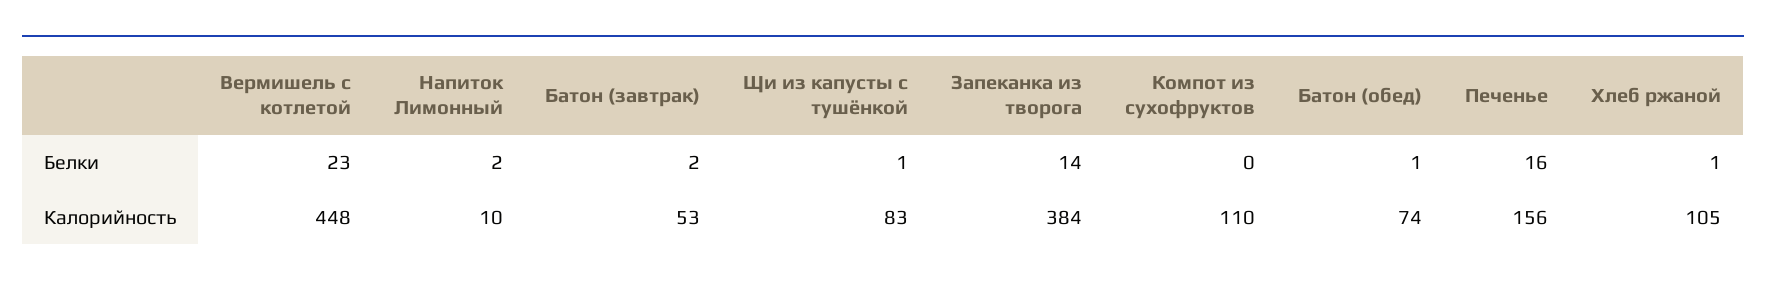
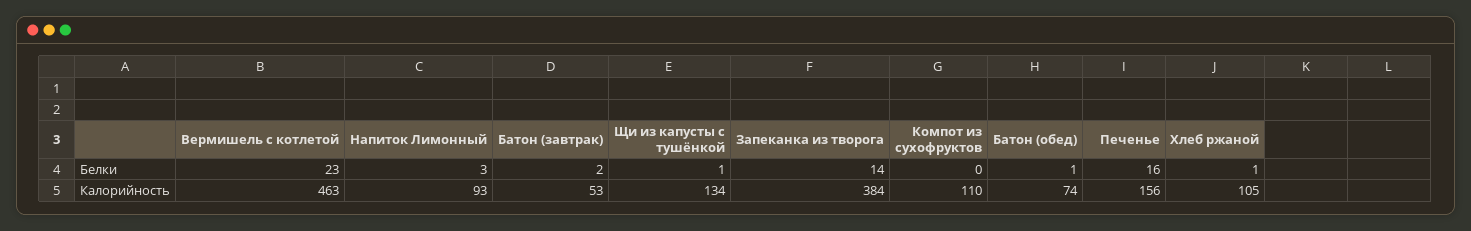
Напиток Лимонный, Белки: 2 -> 3
Вермишель с котлетой, Калорийность: 448 -> 463
Напиток Лимонный, Калорийность: 10 -> 93
Щи из капусты с тушёнкой, Калорийность: 83 -> 134

